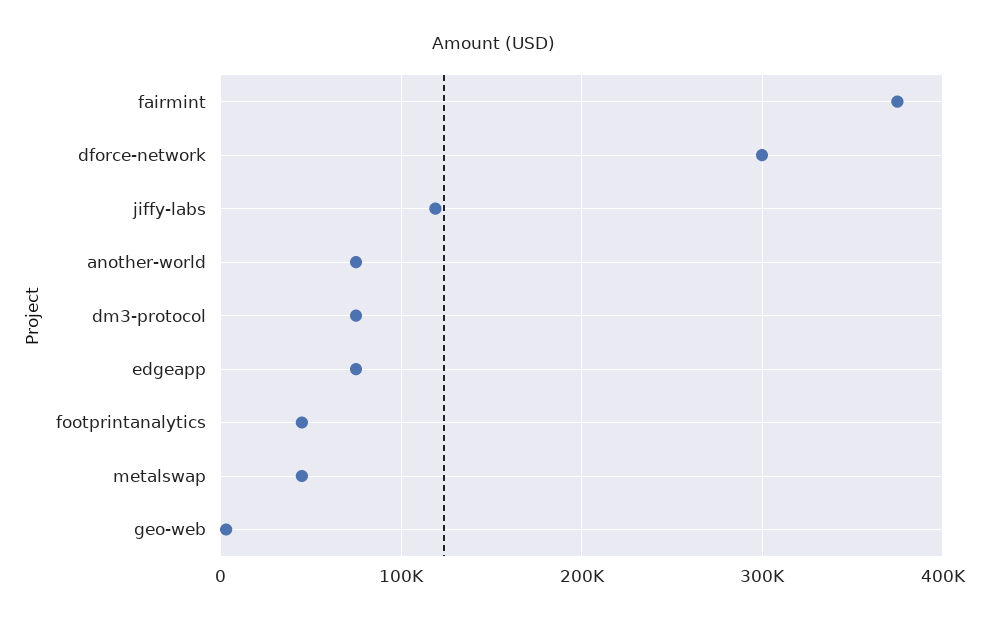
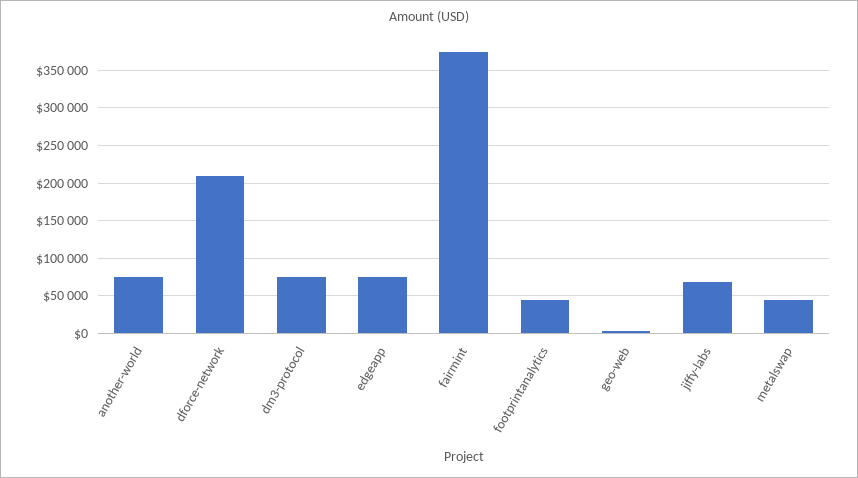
dforce-network: 300000 -> 210000
jiffy-labs: 120000 -> 70000

